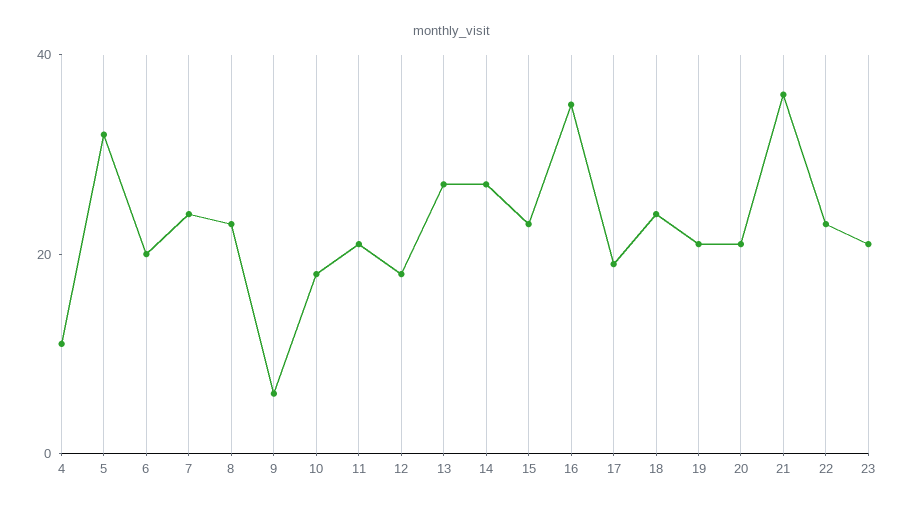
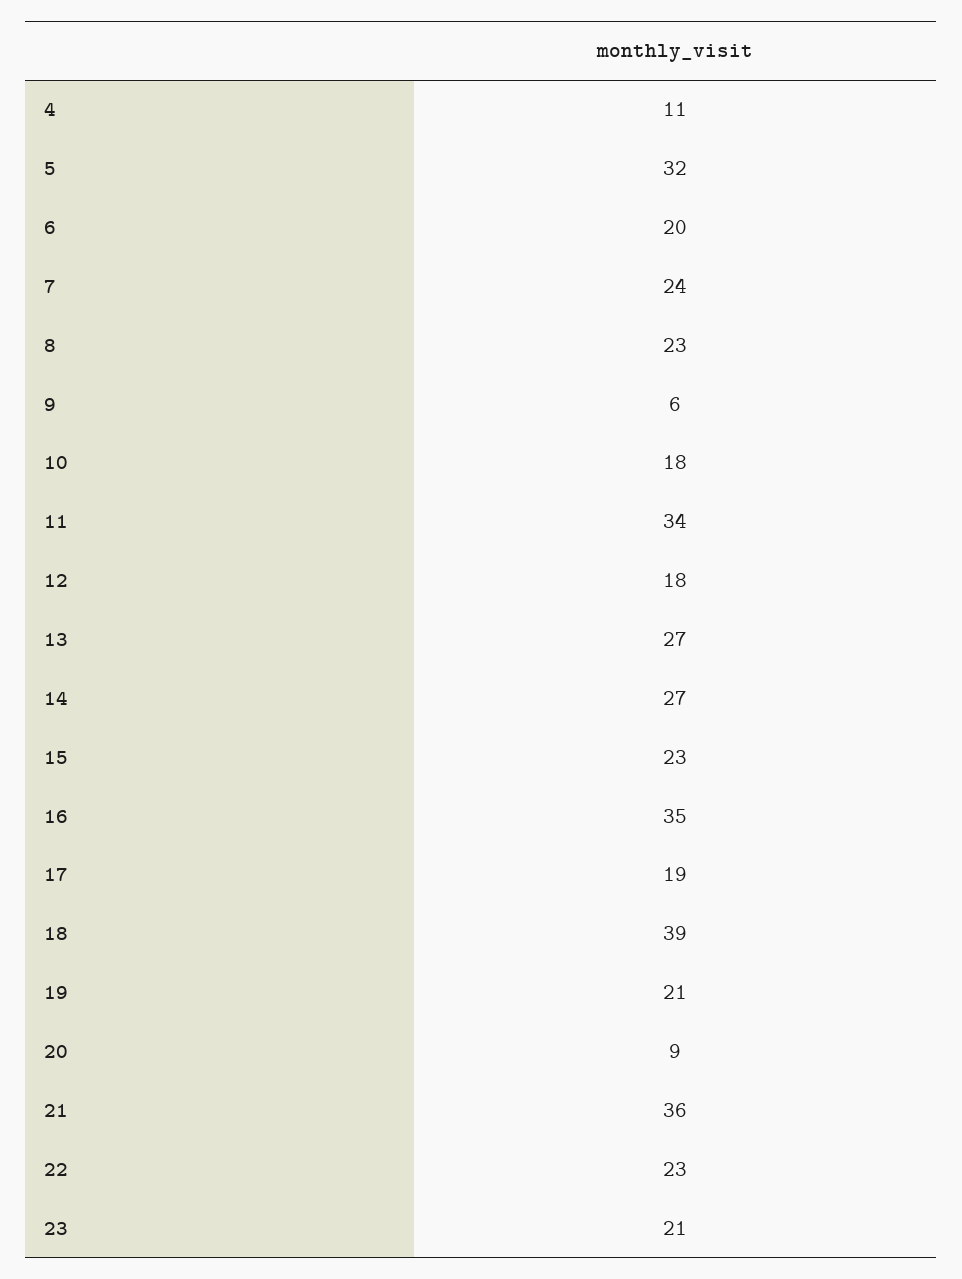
11: 20 -> 34
18: 25 -> 39
20: 20 -> 9

